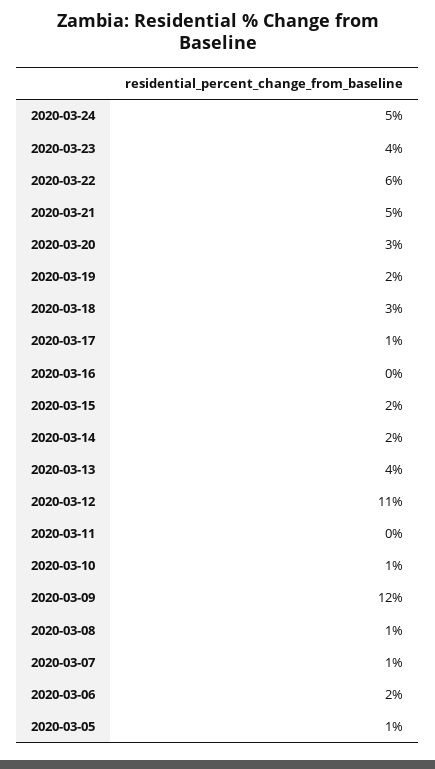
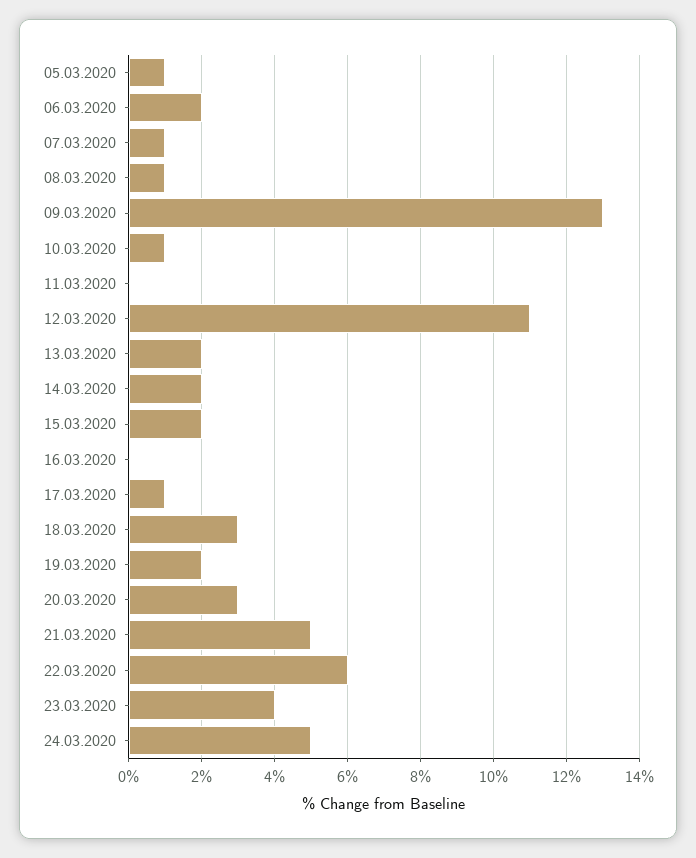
2020-03-13: 4 -> 2
2020-03-09: 12 -> 13

